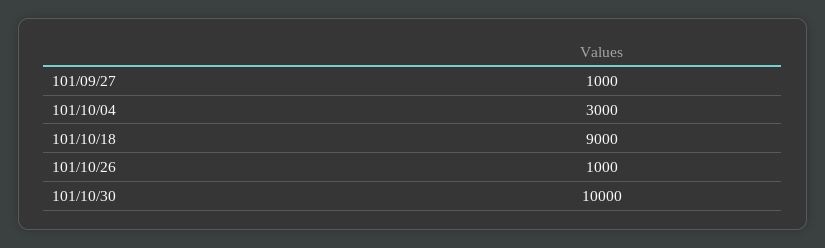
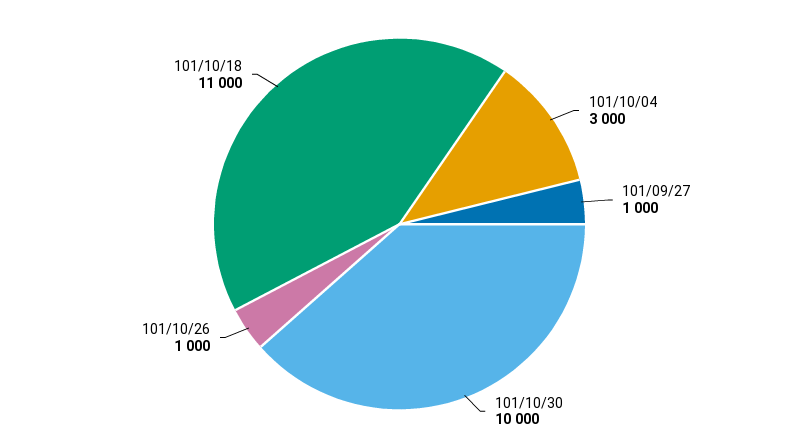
101/10/18: 9000 -> 11000

